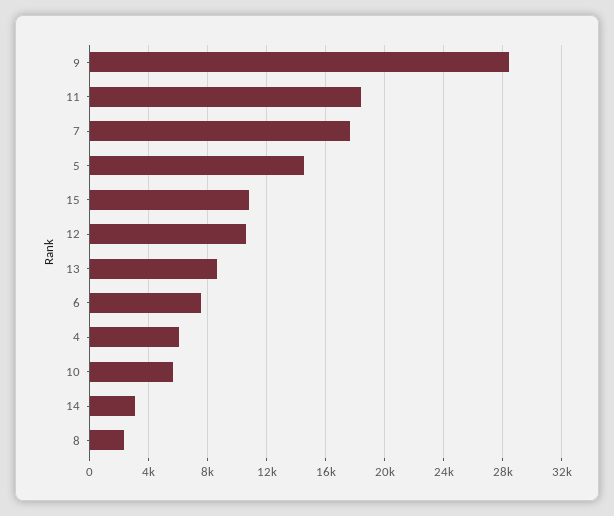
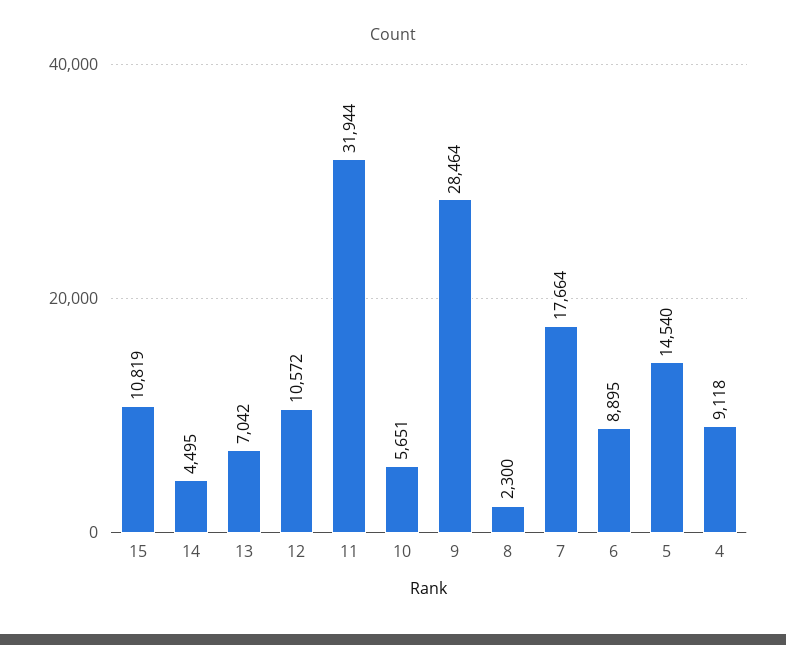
11: 18500 -> 31944
13: 8500 -> 7042
6: 7500 -> 8895
4: 6000 -> 9118
14: 3000 -> 4495

